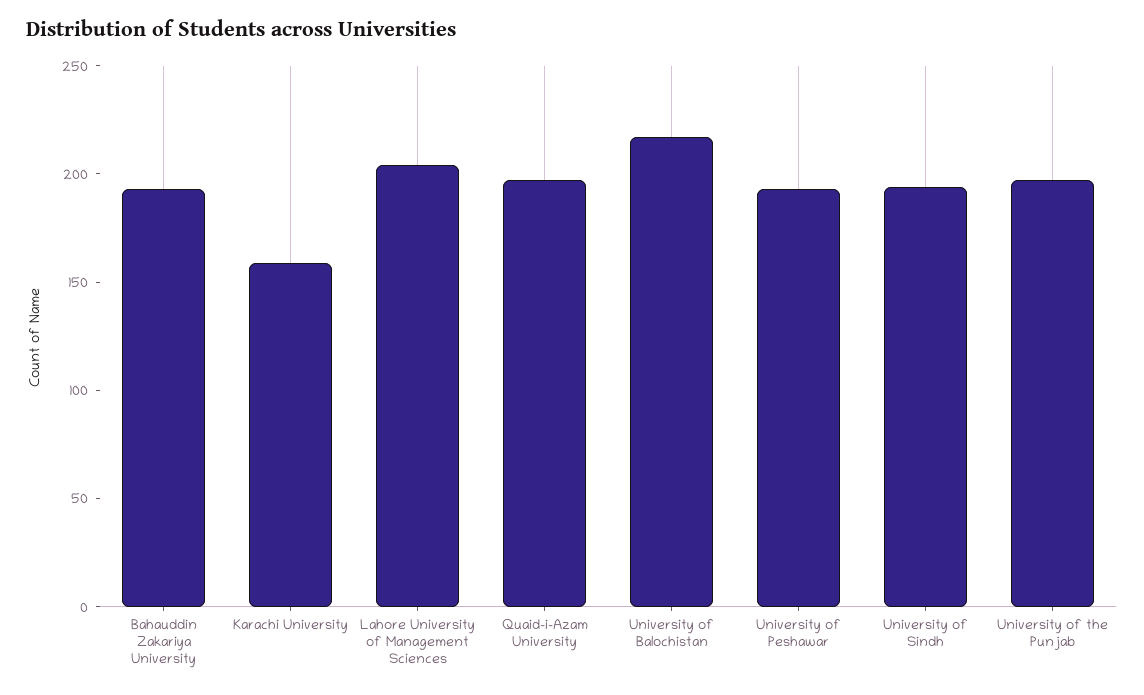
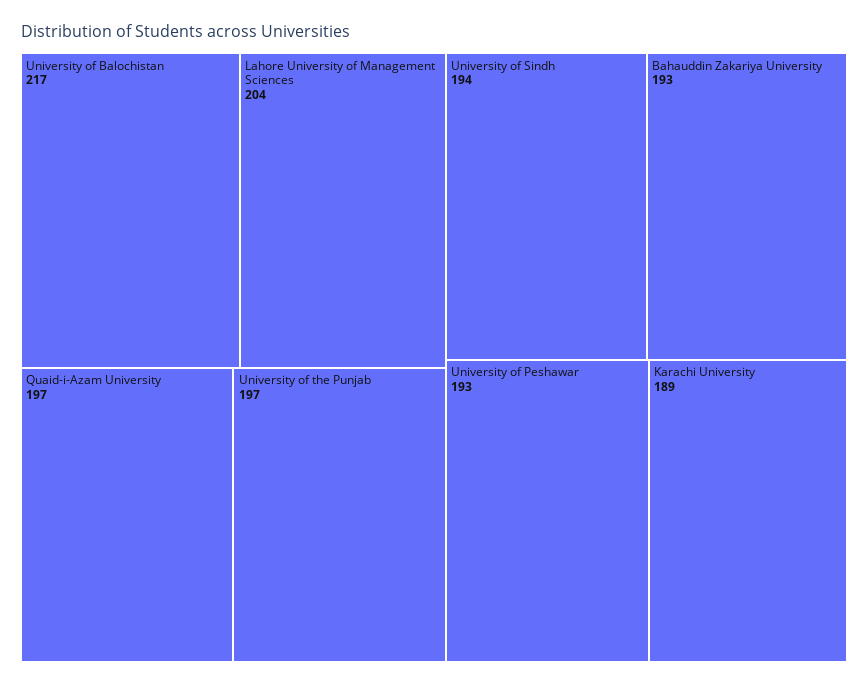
Karachi University: 160 -> 189

